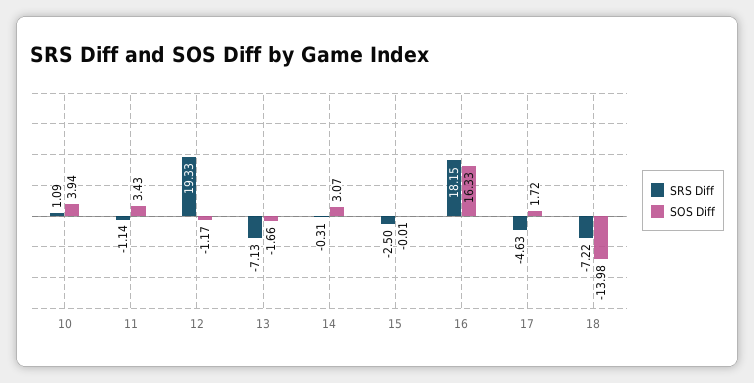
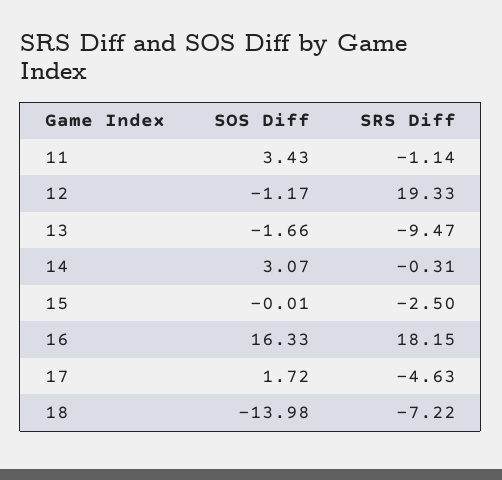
SRS Diff, 10: 1.09 -> none
SOS Diff, 10: 3.94 -> none
SRS Diff, 13: -7.13 -> -9.47

